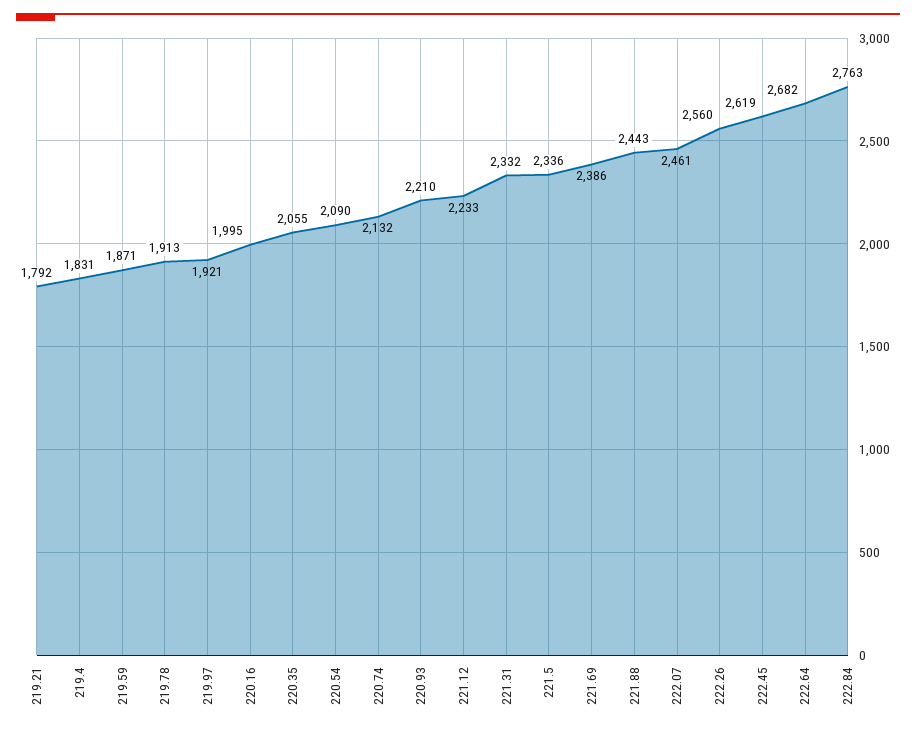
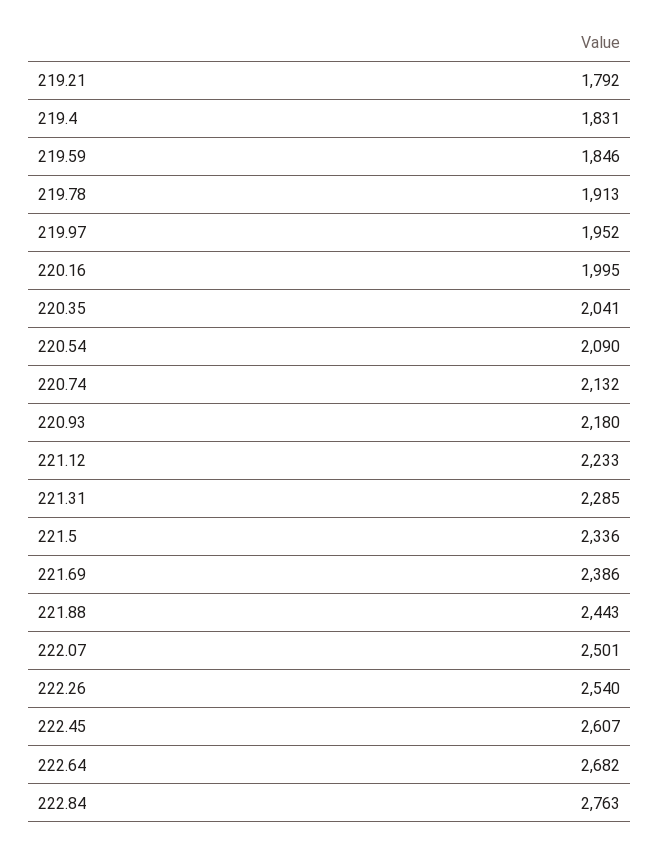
219.59: 1871 -> 1846
219.97: 1921 -> 1952
220.35: 2055 -> 2041
220.93: 2210 -> 2180
221.31: 2332 -> 2285
222.07: 2461 -> 2501
222.26: 2560 -> 2540
222.45: 2619 -> 2607

